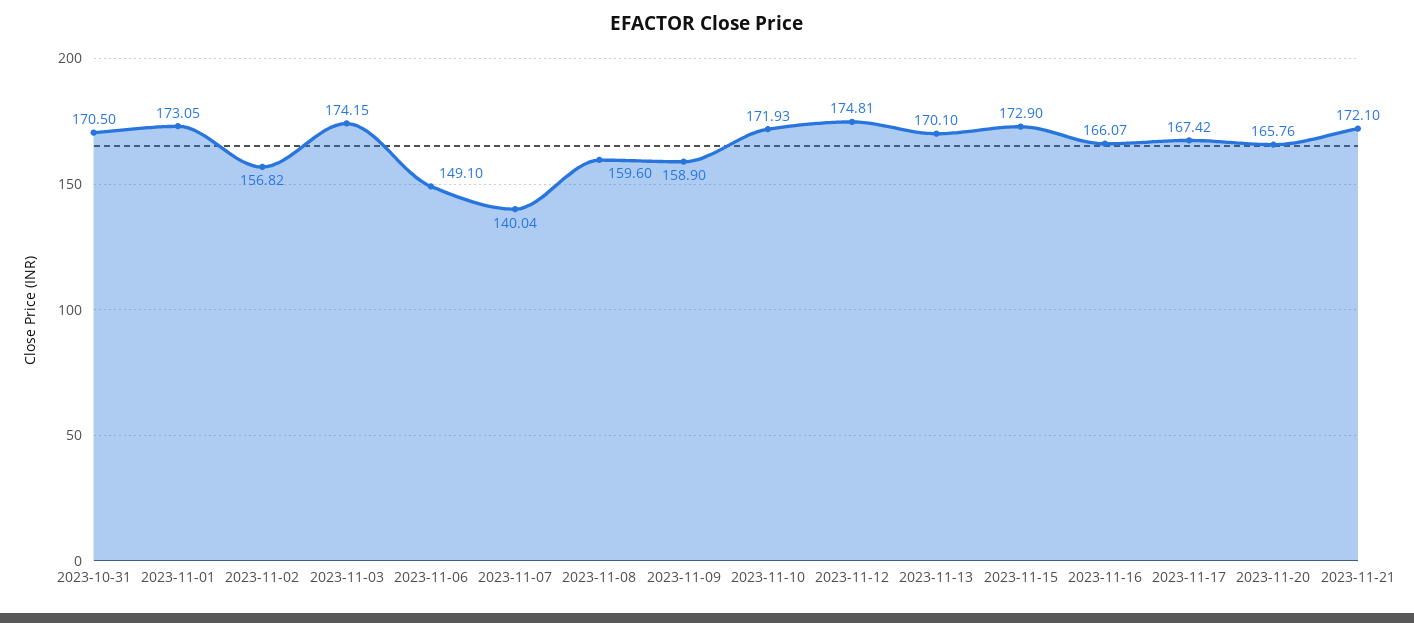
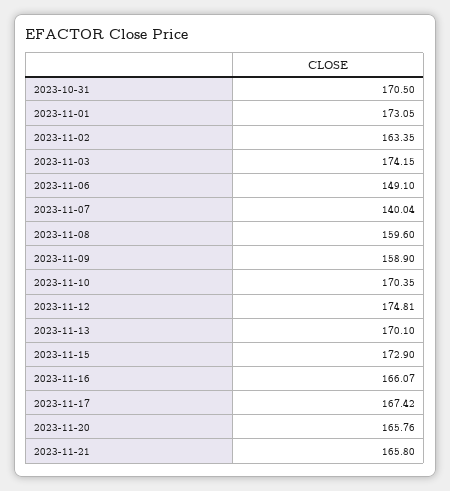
2023-11-02: 156.82 -> 163.35
2023-11-10: 171.93 -> 170.35
2023-11-21: 172.1 -> 165.8

